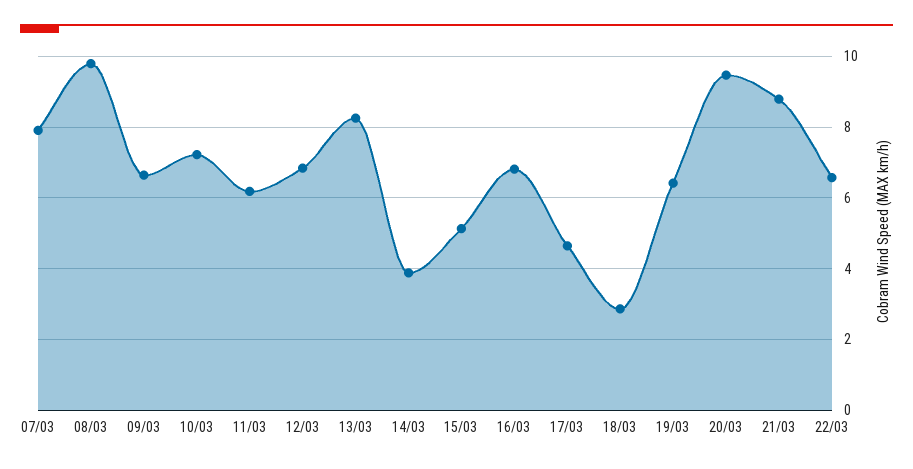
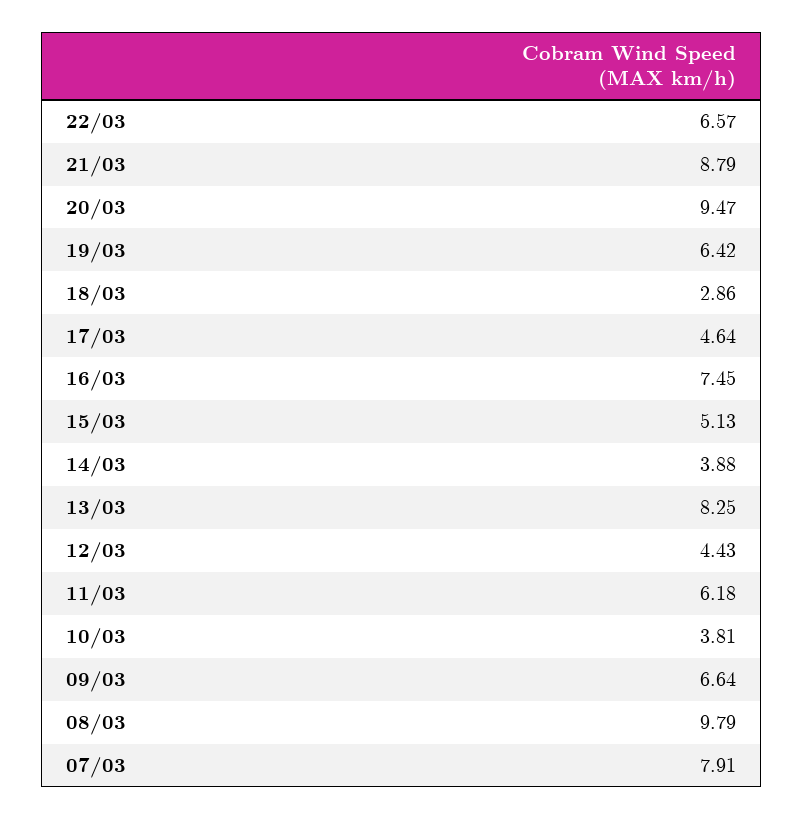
10/03: 7.2 -> 3.81
12/03: 6.8 -> 4.43
16/03: 6.8 -> 7.45

